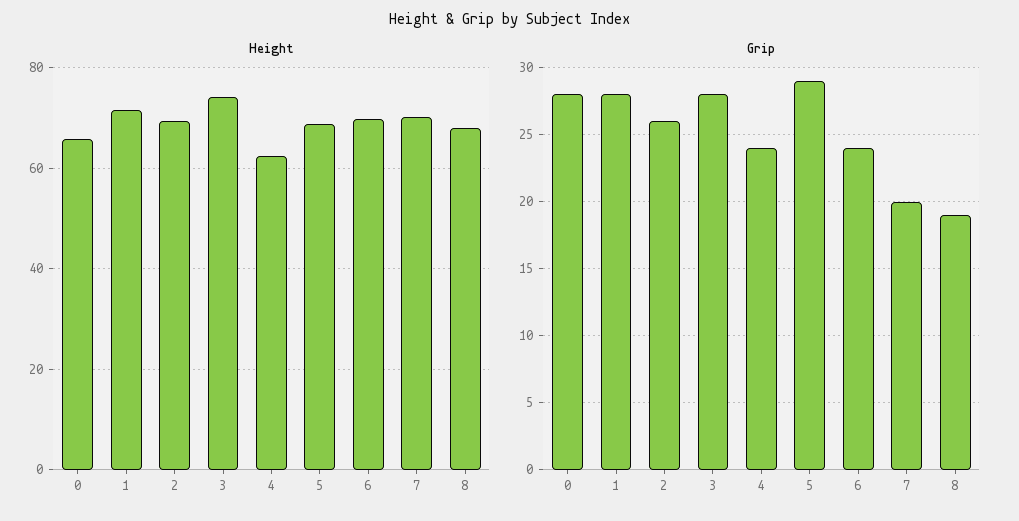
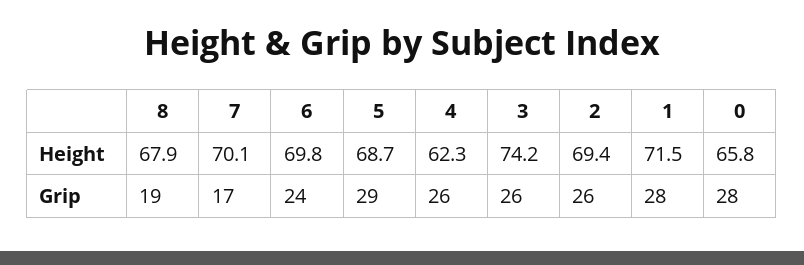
Grip, 3: 28 -> 26
Grip, 4: 24 -> 26
Grip, 7: 20 -> 17

